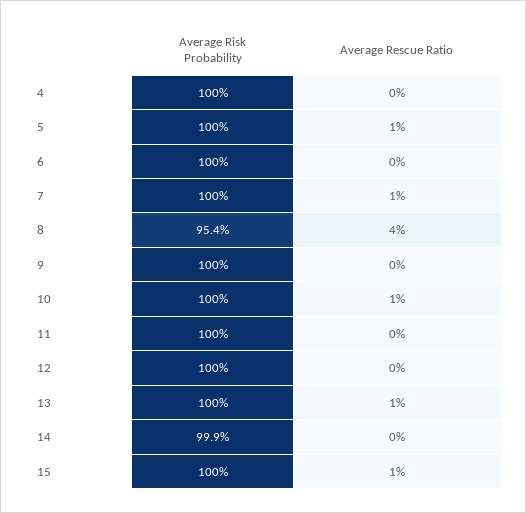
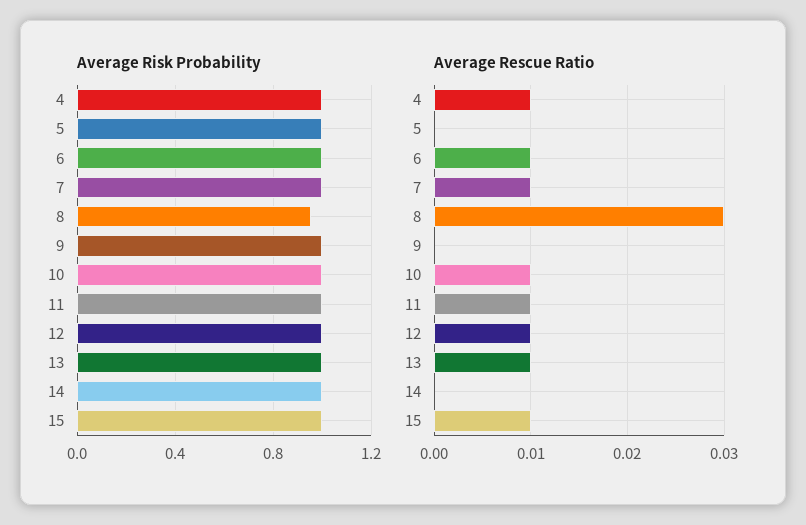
Average Rescue Ratio, 4: 0 -> 0.01
Average Rescue Ratio, 5: 0.01 -> 0
Average Rescue Ratio, 6: 0 -> 0.01
Average Rescue Ratio, 8: 0.04 -> 0.03
Average Rescue Ratio, 11: 0 -> 0.01
Average Rescue Ratio, 12: 0 -> 0.01

